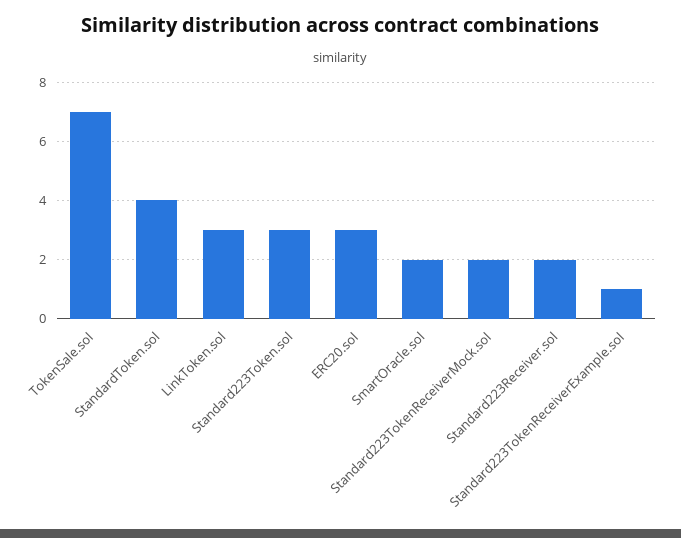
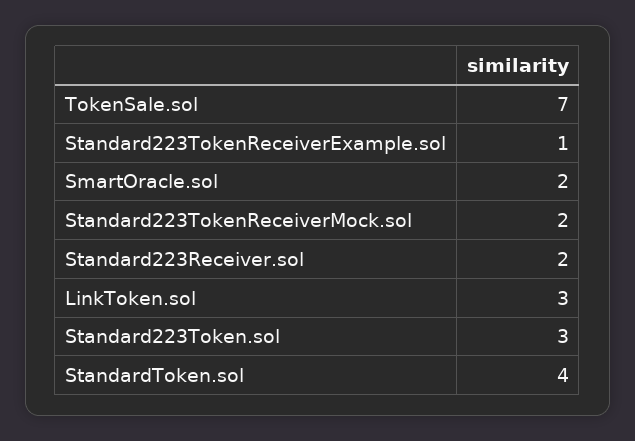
ERC20.sol: 3 -> none

